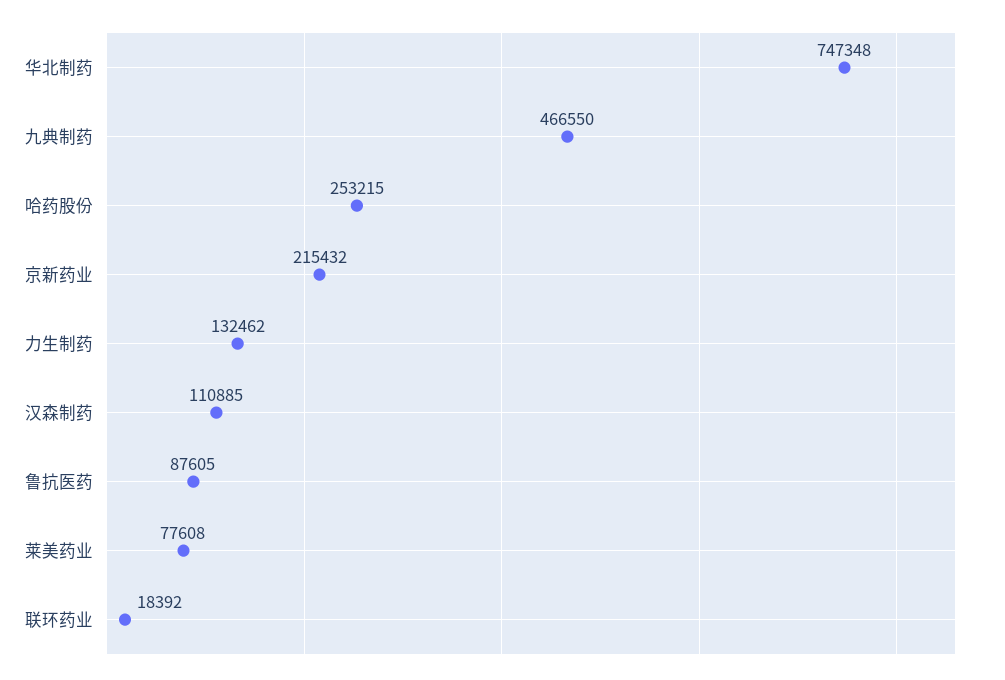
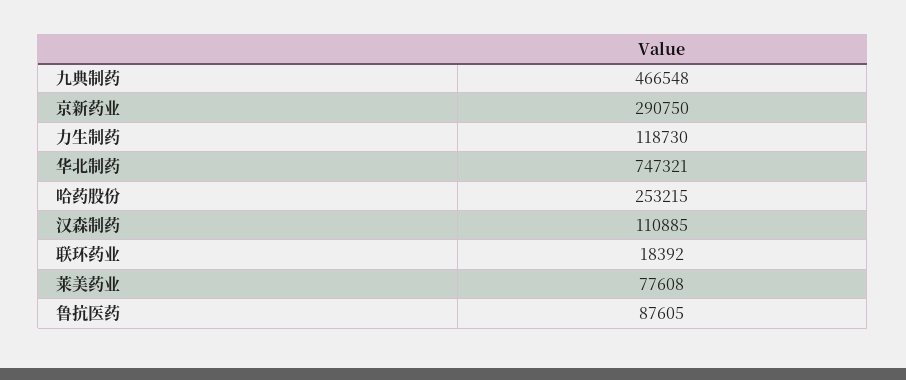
华北制药: 747348 -> 747321
九典制药: 466550 -> 466548
京新药业: 215432 -> 290750
力生制药: 132462 -> 118730

